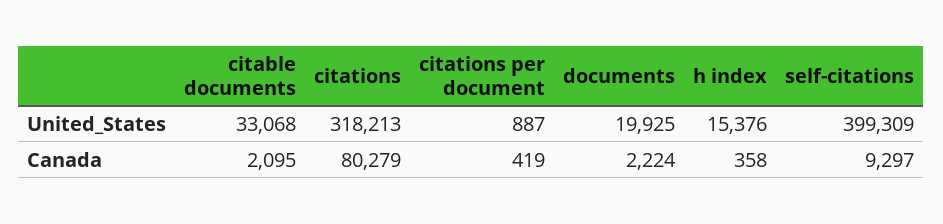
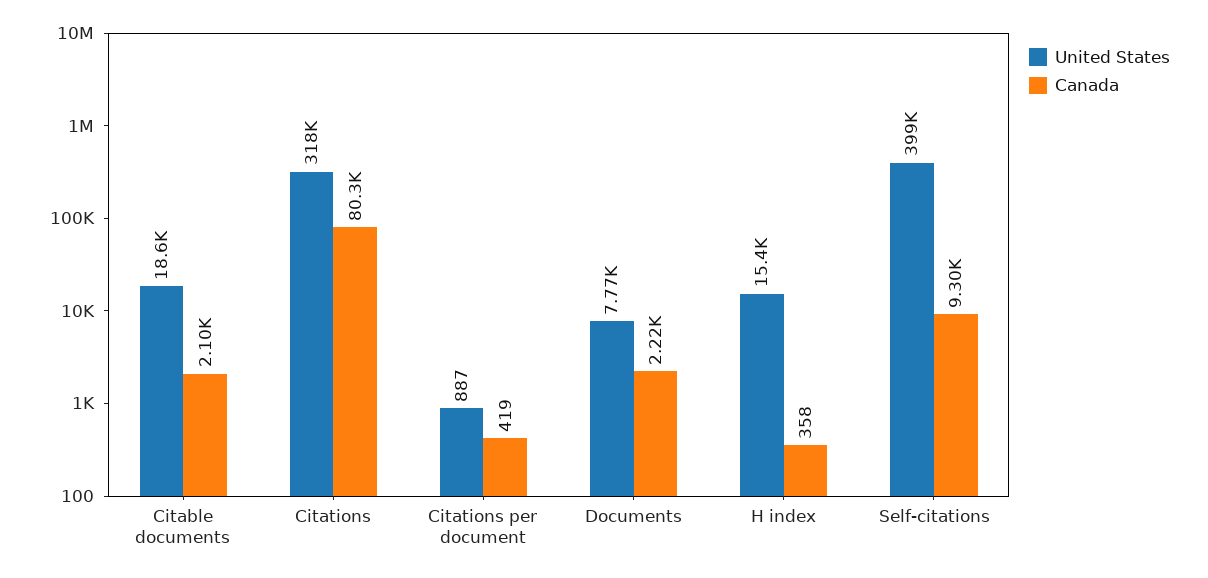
United_States, citable documents: 33068 -> 18600
United_States, documents: 19925 -> 7770

